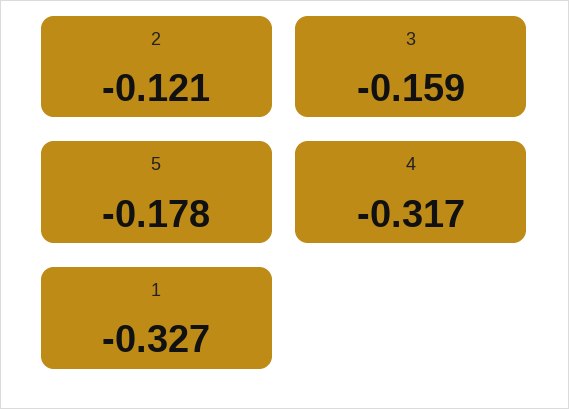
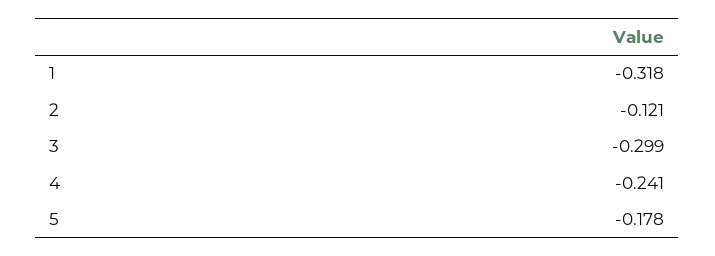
3: -0.159 -> -0.299
4: -0.317 -> -0.241
1: -0.327 -> -0.318

